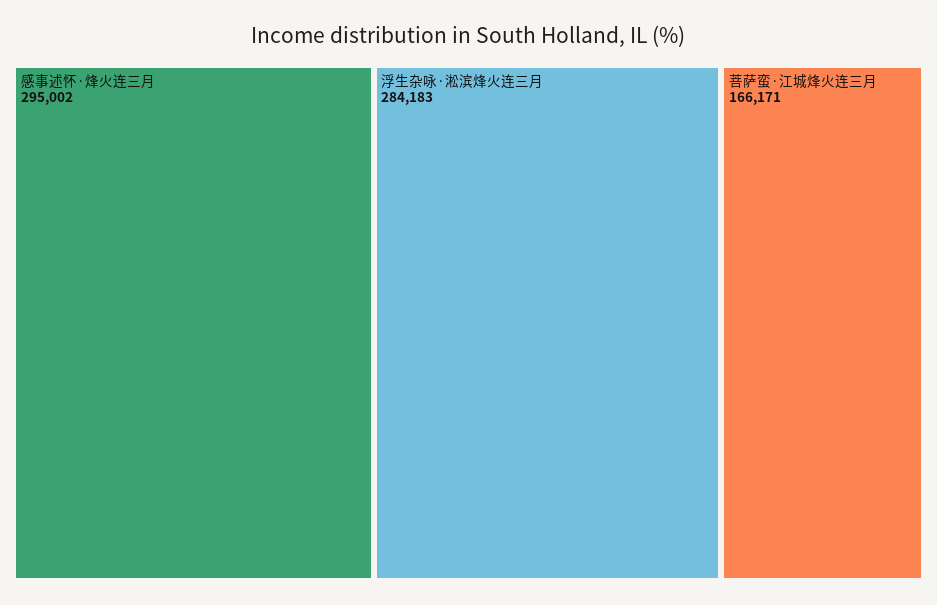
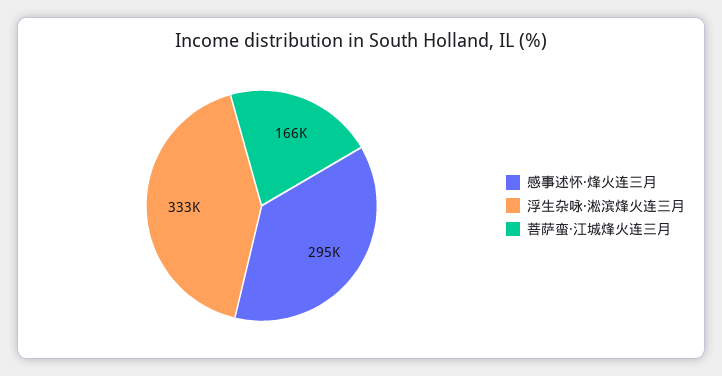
浮生杂咏·淞滨烽火连三月: 284183 -> 333000

